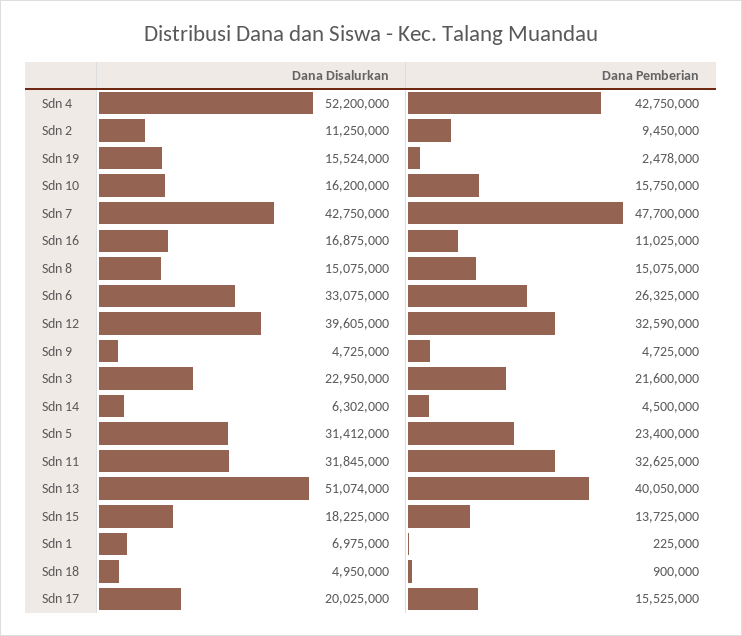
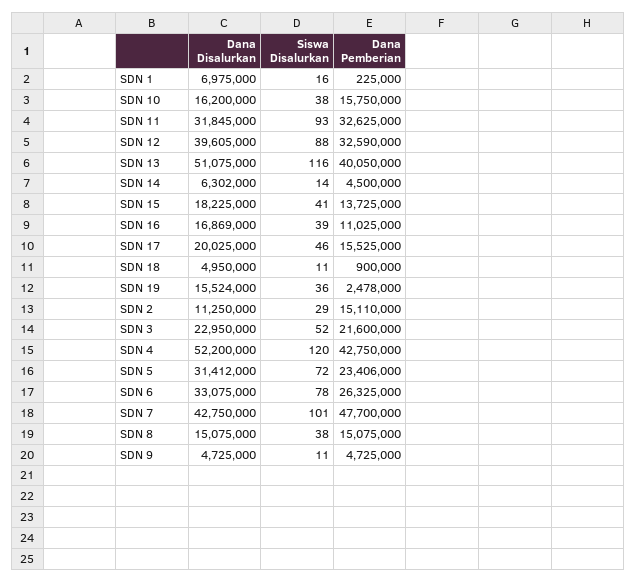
Dana Pemberian, Sdn 2: 9450000 -> 15110000
Dana Disalurkan, Sdn 16: 16875000 -> 16869000
Dana Pemberian, Sdn 5: 23400000 -> 23406000
Dana Disalurkan, Sdn 13: 51074000 -> 51075000
Siswa Disalurkan, Sdn 1: none -> 16
Siswa Disalurkan, Sdn 10: none -> 38
Siswa Disalurkan, Sdn 11: none -> 93
Siswa Disalurkan, Sdn 12: none -> 88
Siswa Disalurkan, Sdn 13: none -> 116
Siswa Disalurkan, Sdn 14: none -> 14
Siswa Disalurkan, Sdn 15: none -> 41
Siswa Disalurkan, Sdn 16: none -> 39
Siswa Disalurkan, Sdn 17: none -> 46
Siswa Disalurkan, Sdn 18: none -> 11
Siswa Disalurkan, Sdn 19: none -> 36
Siswa Disalurkan, Sdn 2: none -> 29
Siswa Disalurkan, Sdn 3: none -> 52
Siswa Disalurkan, Sdn 4: none -> 120
Siswa Disalurkan, Sdn 5: none -> 72
Siswa Disalurkan, Sdn 6: none -> 78
Siswa Disalurkan, Sdn 7: none -> 101
Siswa Disalurkan, Sdn 8: none -> 38
Siswa Disalurkan, Sdn 9: none -> 11

